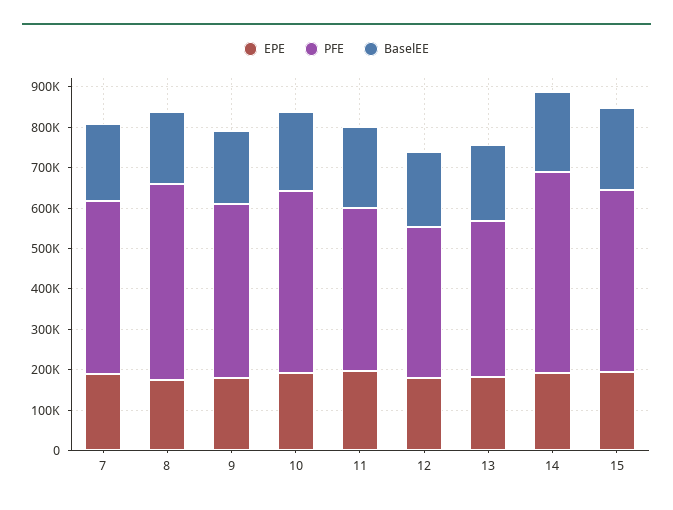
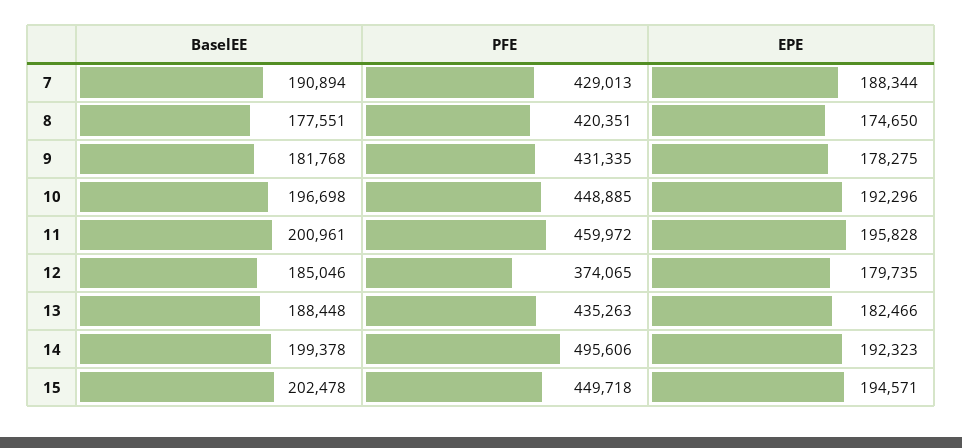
PFE, 8: 480000 -> 420351
PFE, 11: 400000 -> 459972
PFE, 13: 380000 -> 435263

